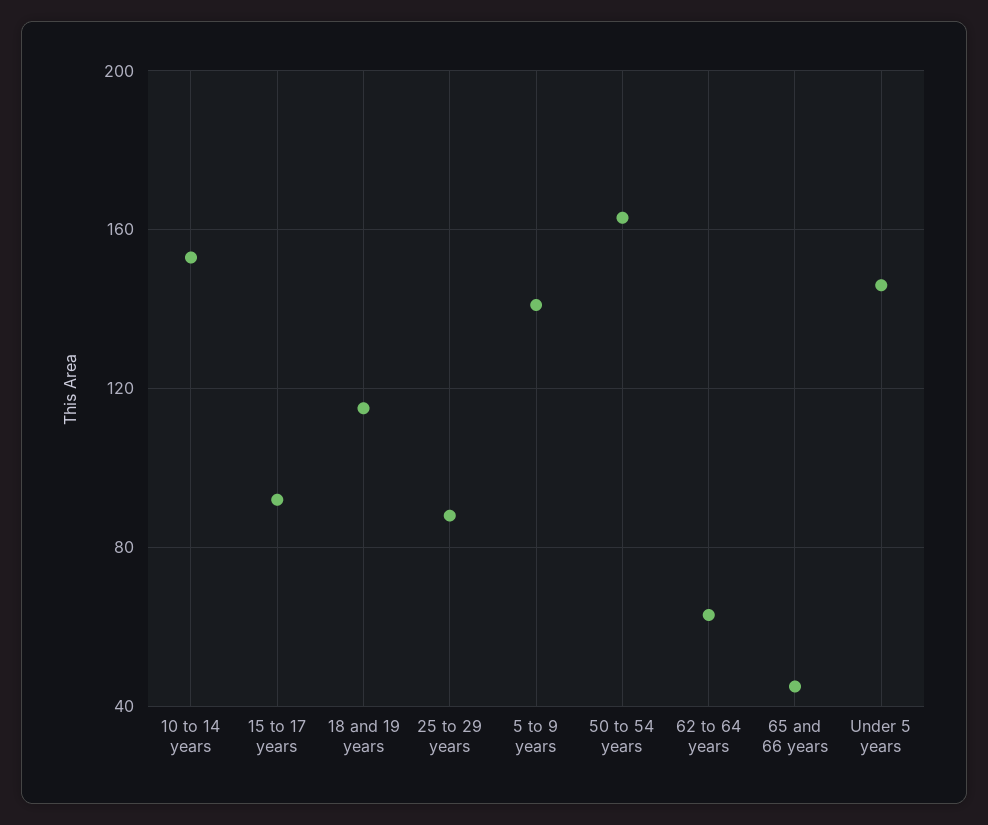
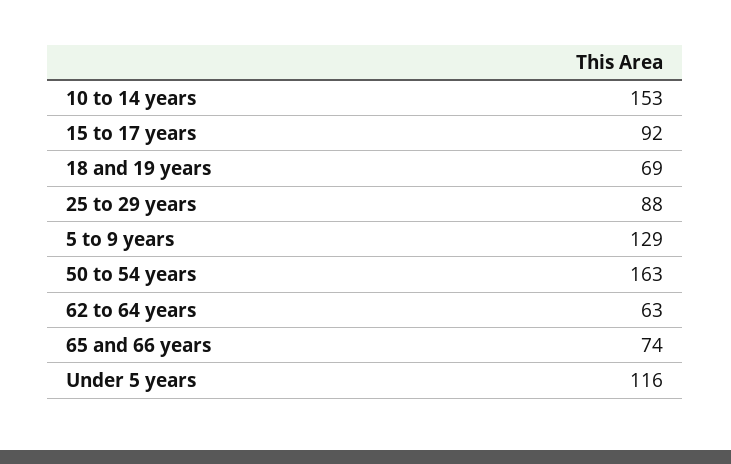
18 and 19 years: 115 -> 69
5 to 9 years: 140 -> 129
65 and 66 years: 45 -> 74
Under 5 years: 145 -> 116

